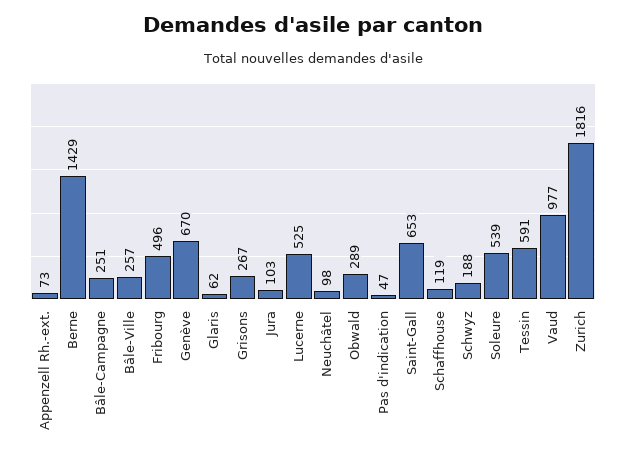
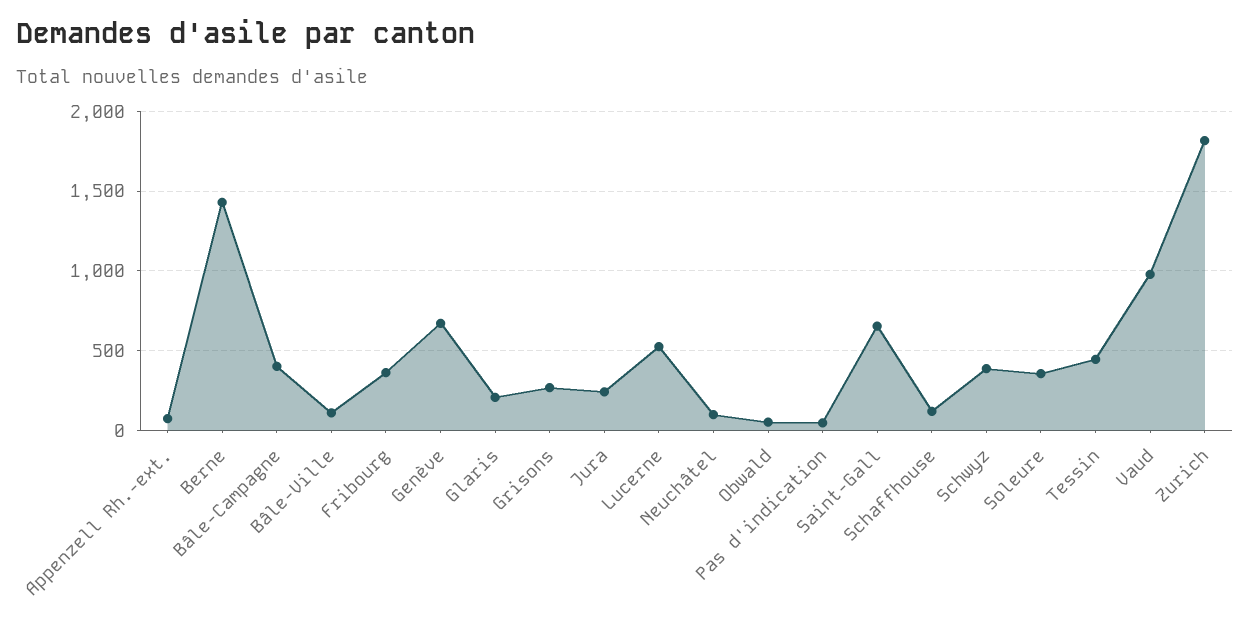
Bâle-Campagne: 251 -> 400
Bâle-Ville: 257 -> 100
Fribourg: 496 -> 350
Glaris: 62 -> 200
Jura: 103 -> 250
Obwald: 289 -> 50
Schwyz: 188 -> 400
Soleure: 539 -> 350
Tessin: 591 -> 450

